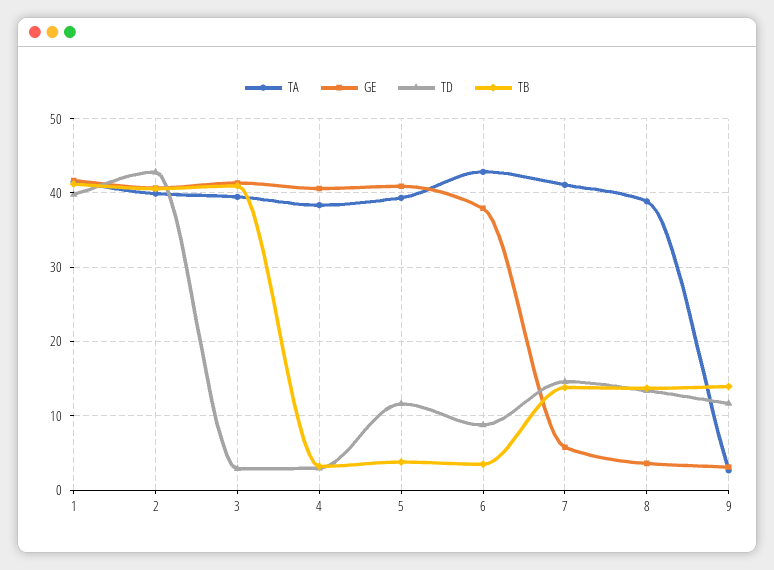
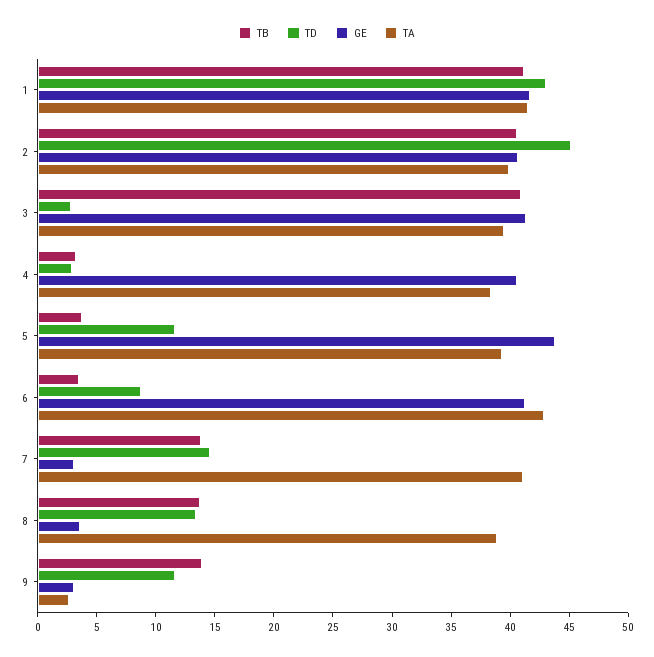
TD, 1: 40 -> 43
TD, 2: 43 -> 45
GE, 5: 41 -> 44
GE, 6: 38 -> 41
GE, 7: 6 -> 3

